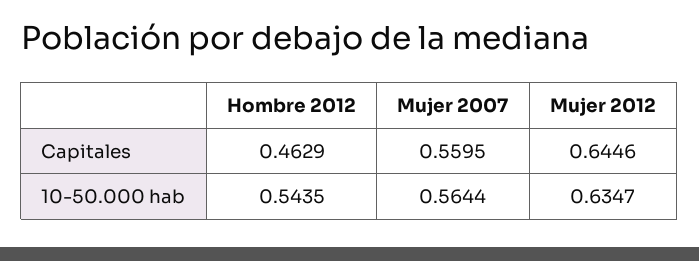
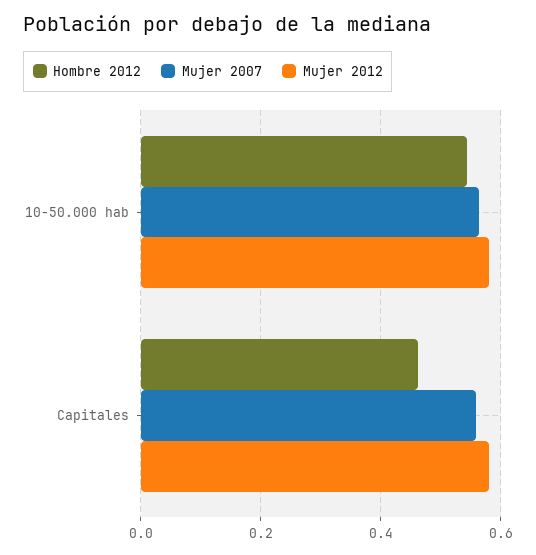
Mujer 2012, Capitales: 0.6446 -> 0.58
Mujer 2012, 10-50.000 hab: 0.6347 -> 0.58

